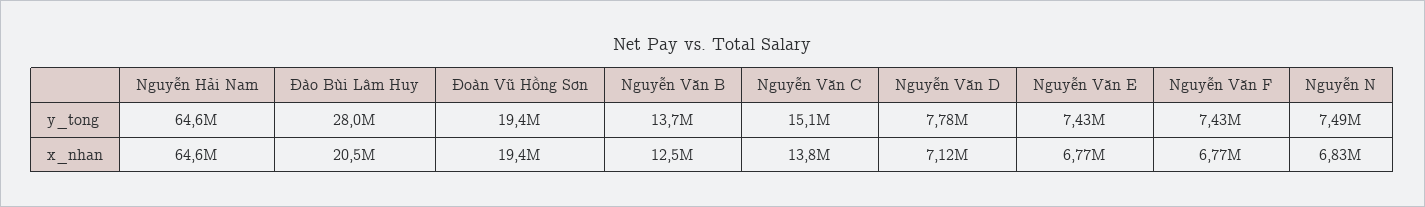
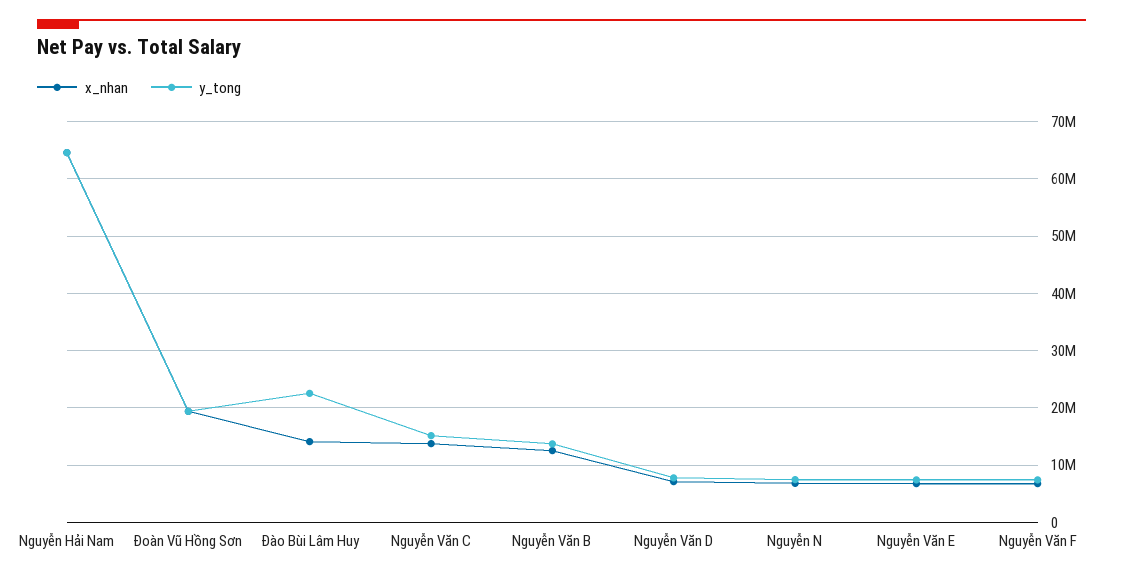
y_tong, Đào Bùi Lâm Huy: 28000000 -> 22000000
x_nhan, Đào Bùi Lâm Huy: 20500000 -> 14000000

